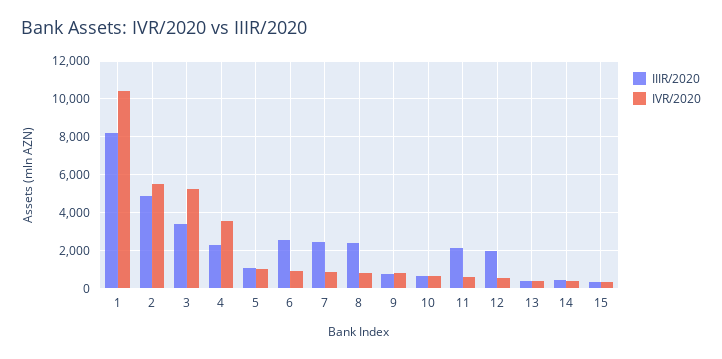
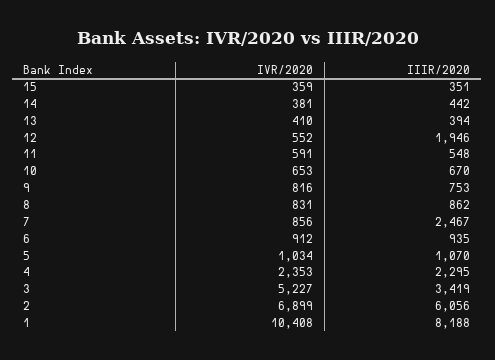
IIIR/2020, 2: 5000 -> 6056
IVR/2020, 2: 5500 -> 6899
IVR/2020, 4: 3500 -> 2353
IIIR/2020, 6: 2500 -> 935
IIIR/2020, 8: 2500 -> 862
IIIR/2020, 11: 2000 -> 548

